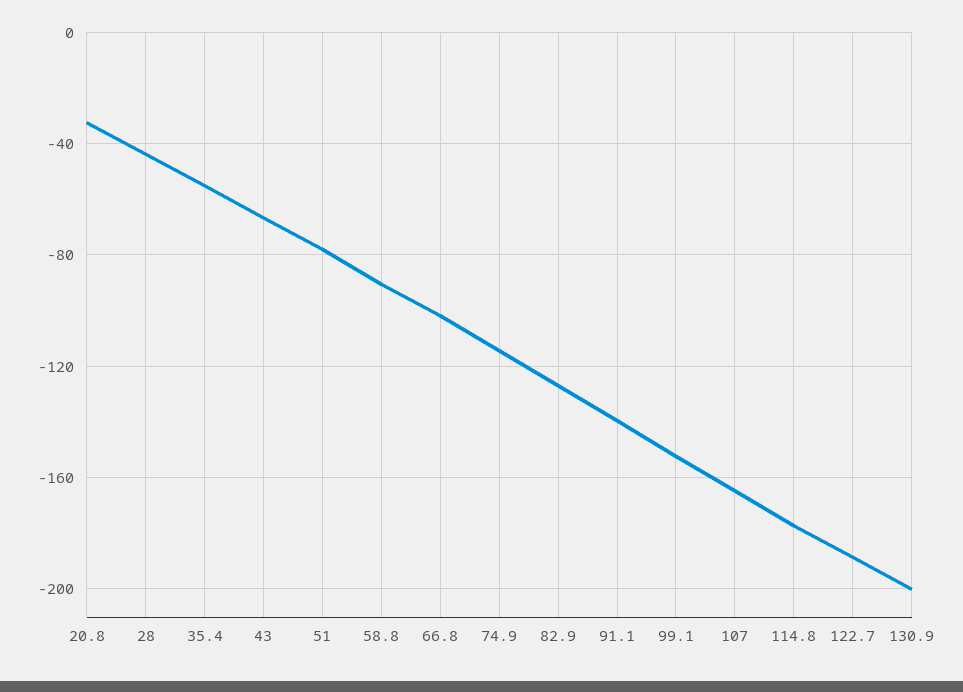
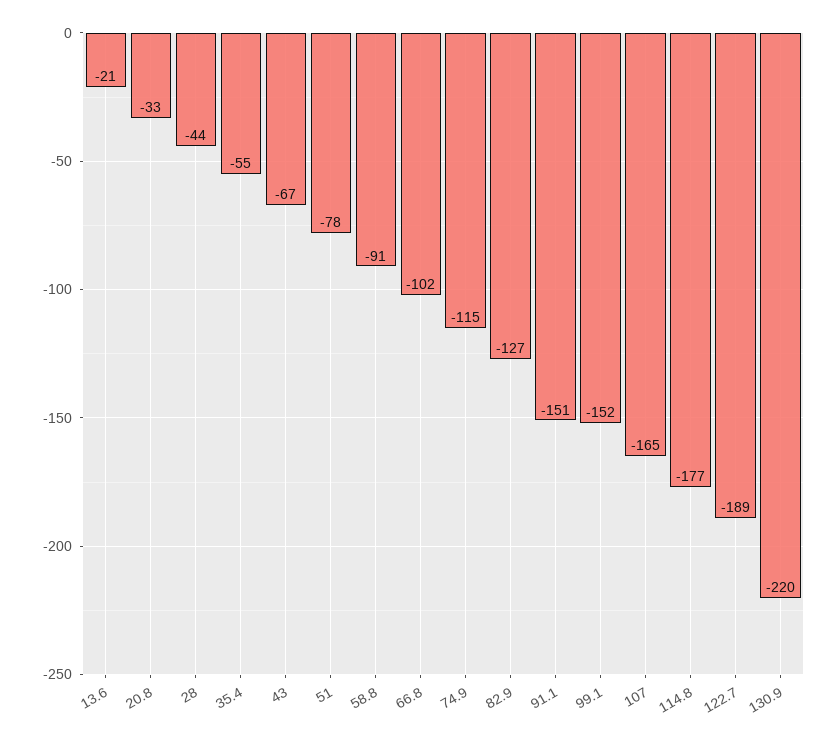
91.1: -140 -> -151
130.9: -200 -> -220
13.6: none -> -21

